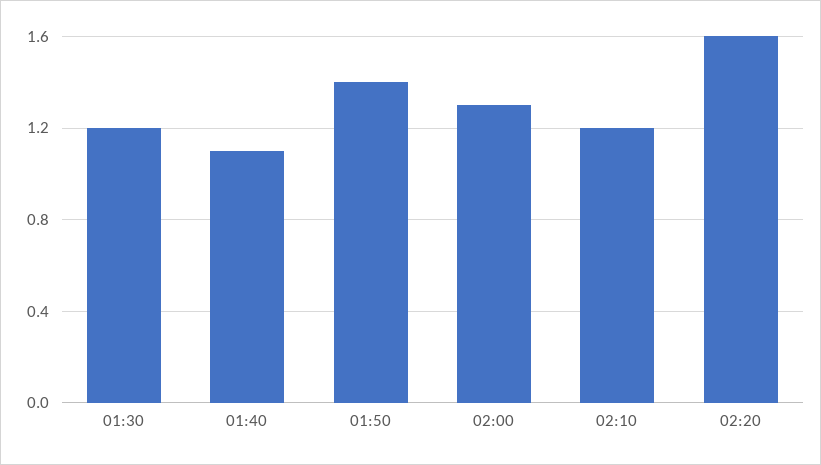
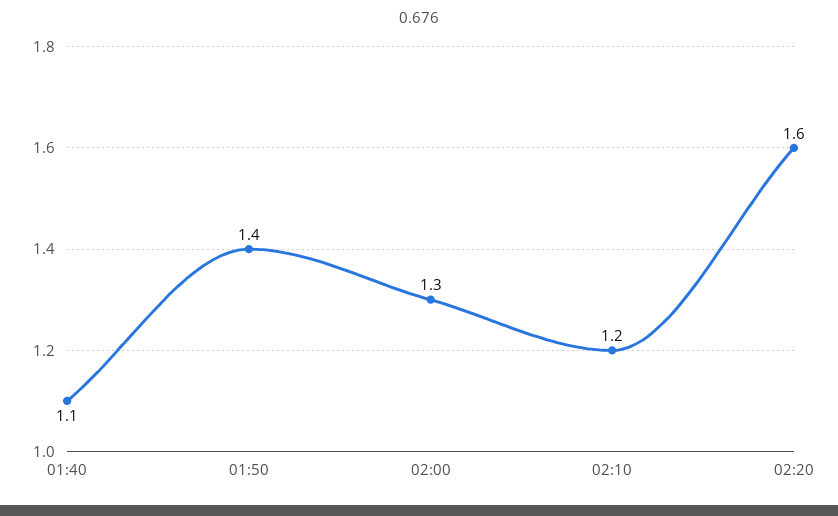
01:30: 1.2 -> none

